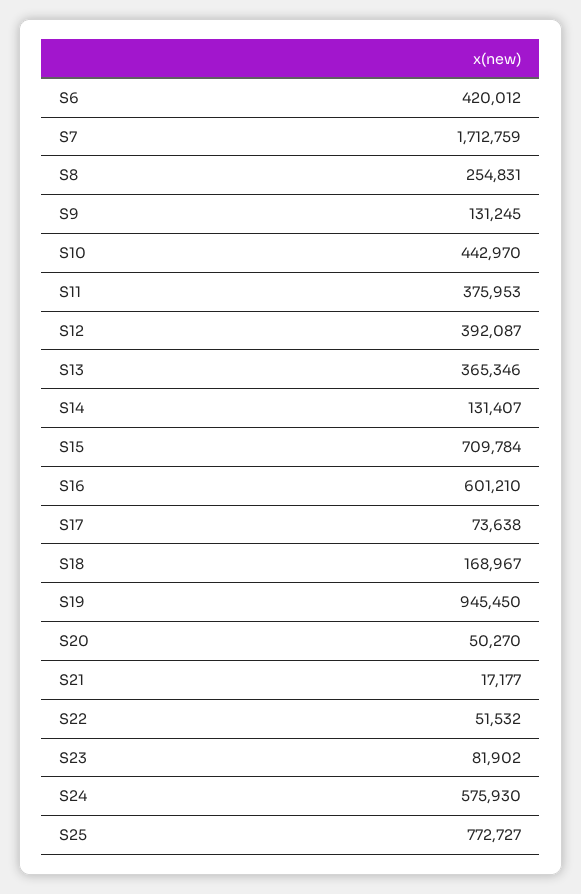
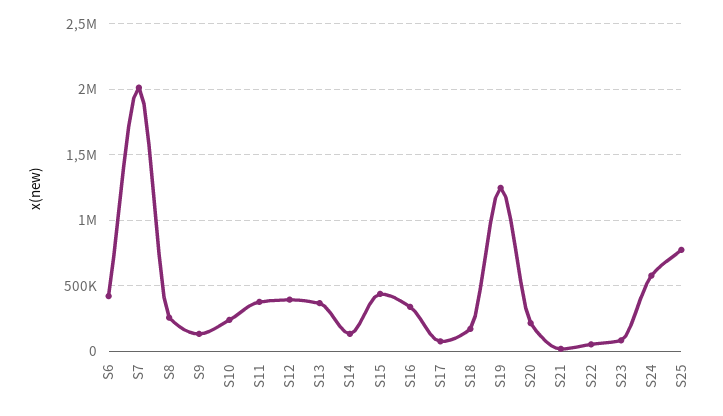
S7: 1712759 -> 2000000
S10: 442970 -> 250000
S15: 709784 -> 450000
S16: 601210 -> 350000
S19: 945450 -> 1250000
S20: 50270 -> 200000

